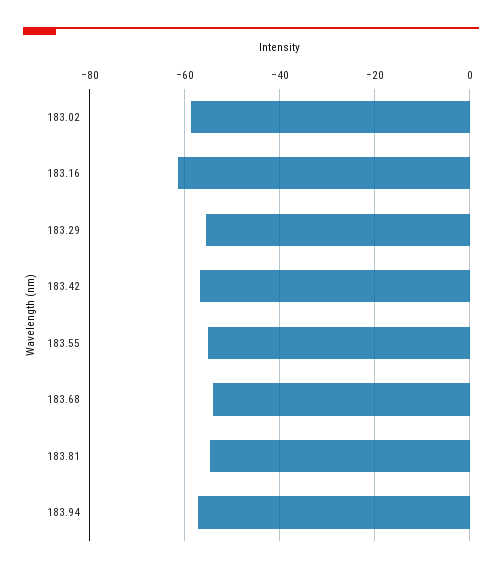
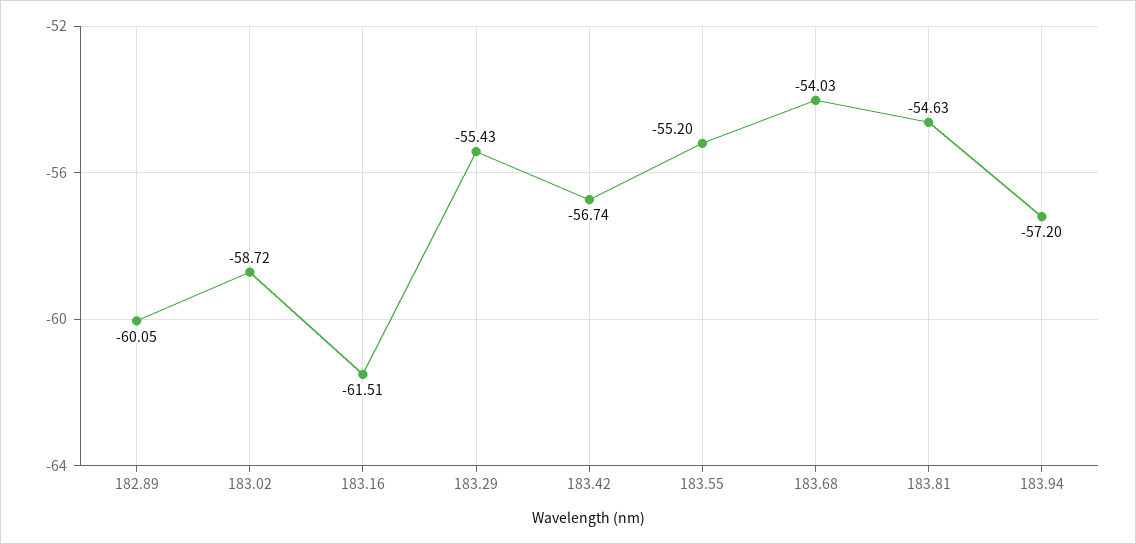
182.89: none -> -60.05

